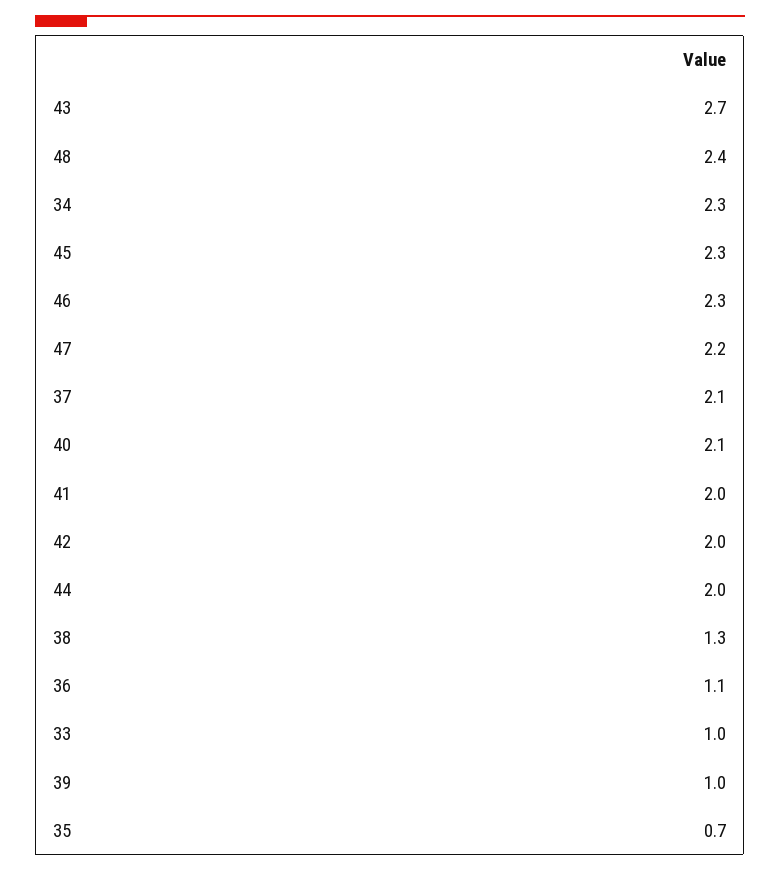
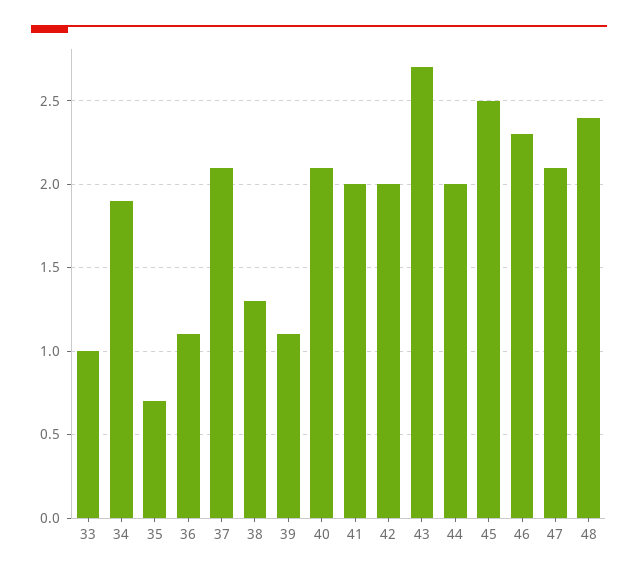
34: 2.3 -> 1.9
45: 2.3 -> 2.5
47: 2.2 -> 2.1
39: 1 -> 1.1

